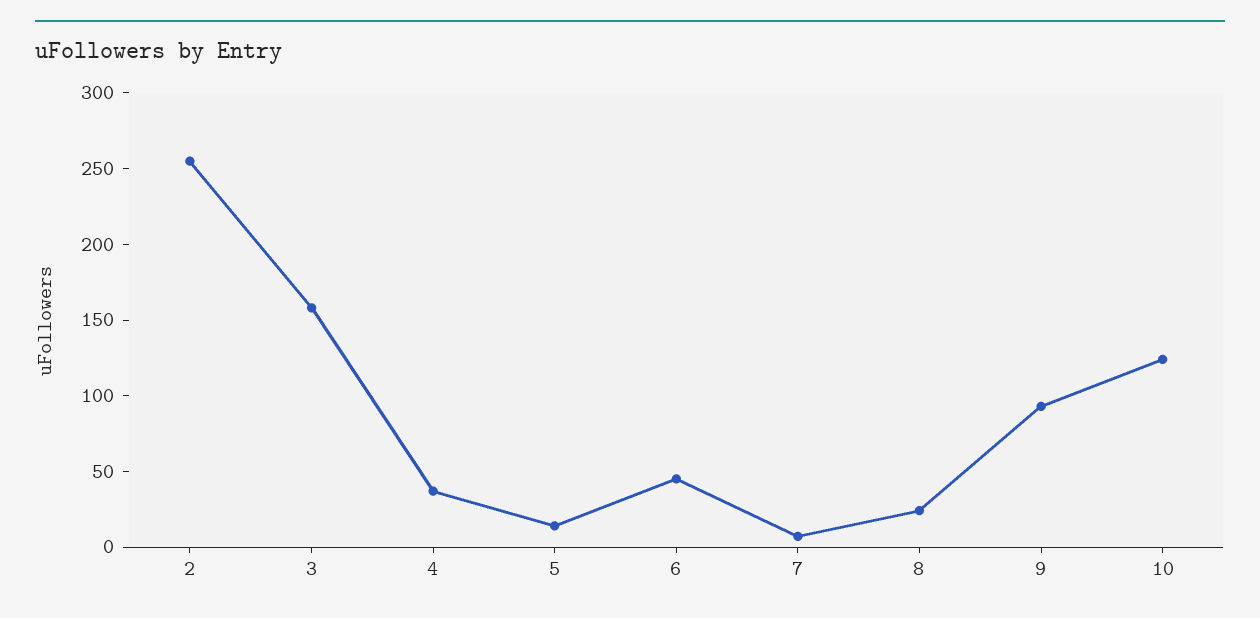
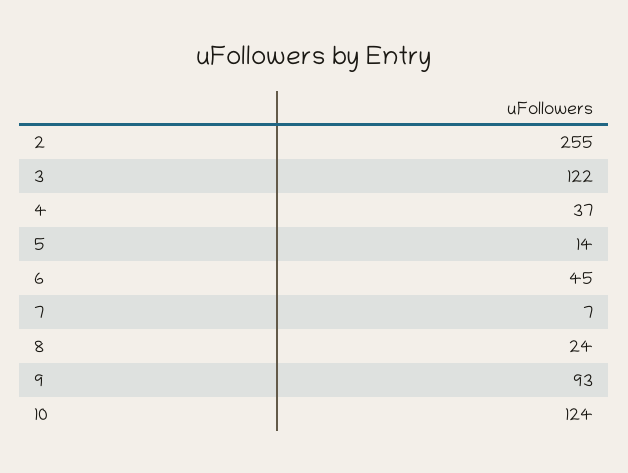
3: 160 -> 122

